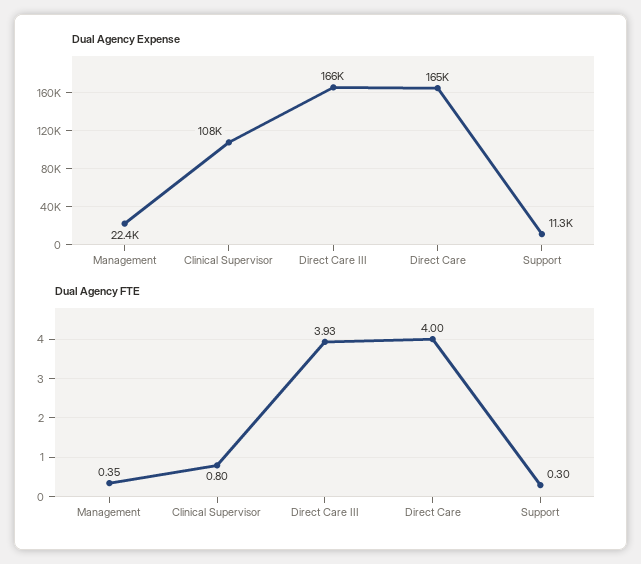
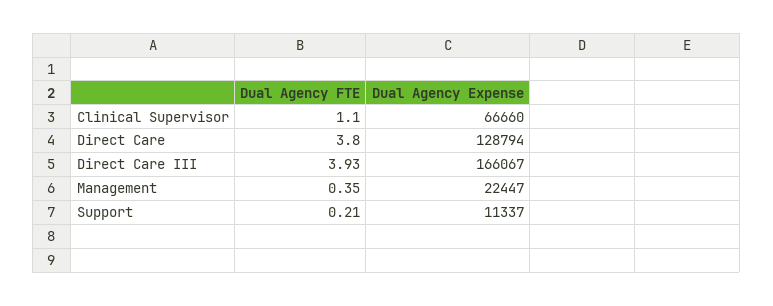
Dual Agency Expense, Clinical Supervisor: 108000 -> 66660
Dual Agency Expense, Direct Care: 165000 -> 128794
Dual Agency FTE, Clinical Supervisor: 0.8 -> 1.1
Dual Agency FTE, Direct Care: 4 -> 3.8
Dual Agency FTE, Support: 0.3 -> 0.21

